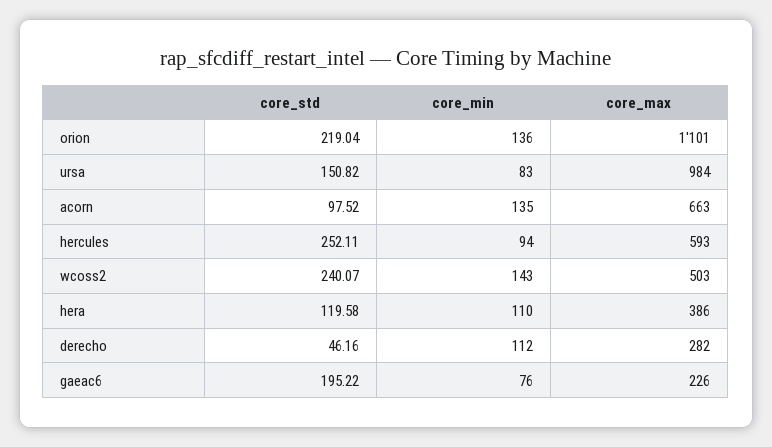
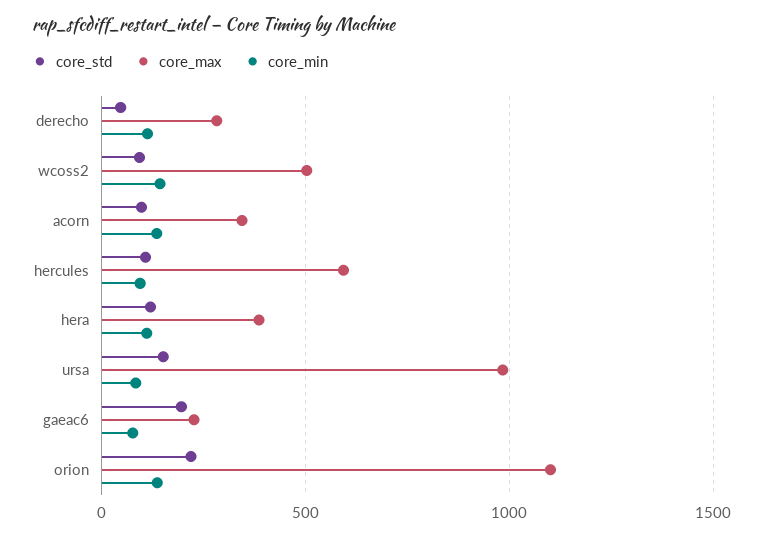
core_max, acorn: 663 -> 350
core_std, hercules: 252.11 -> 100
core_std, wcoss2: 240.07 -> 100

